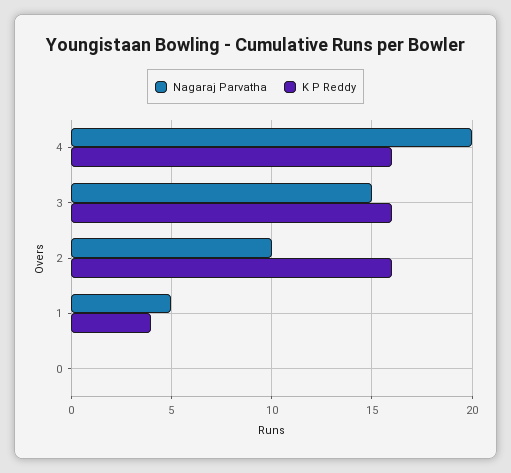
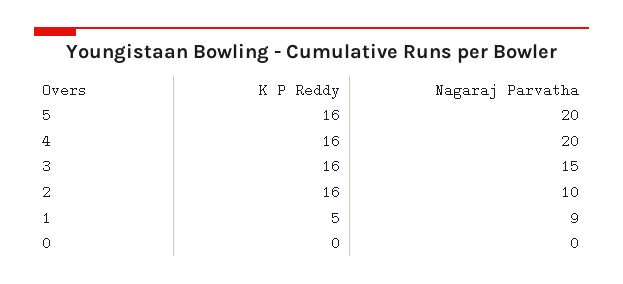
Nagaraj Parvatha, 1: 5 -> 9
K P Reddy, 1: 4 -> 5
K P Reddy, 5: none -> 16
Nagaraj Parvatha, 5: none -> 20

